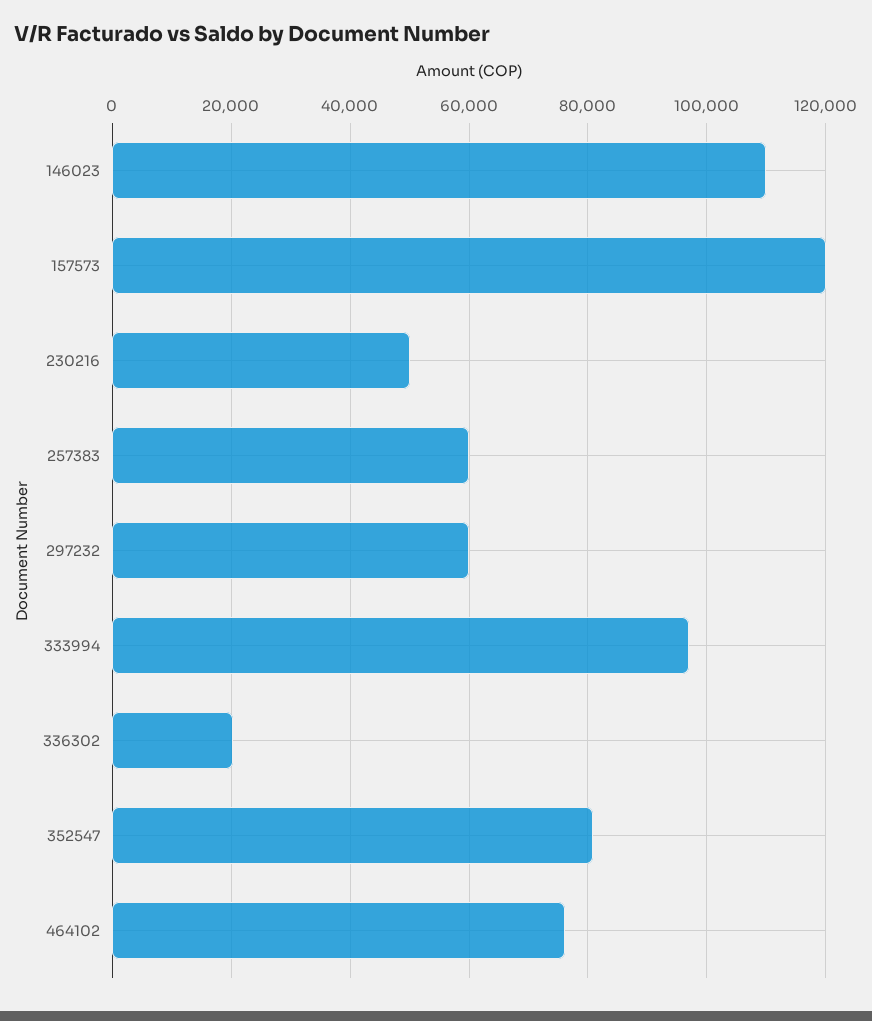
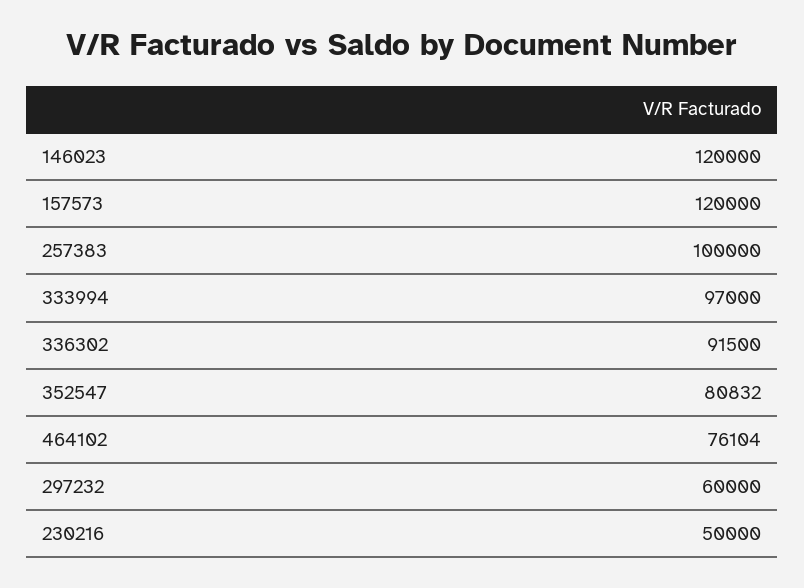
146023: 110000 -> 120000
257383: 60000 -> 100000
336302: 20000 -> 91500

